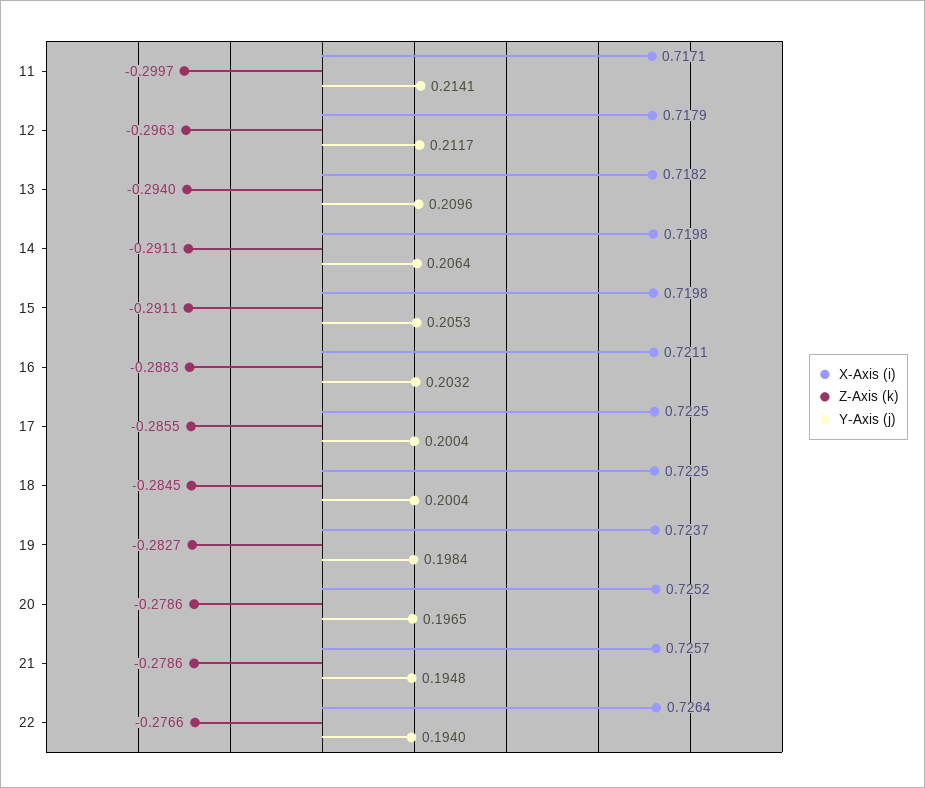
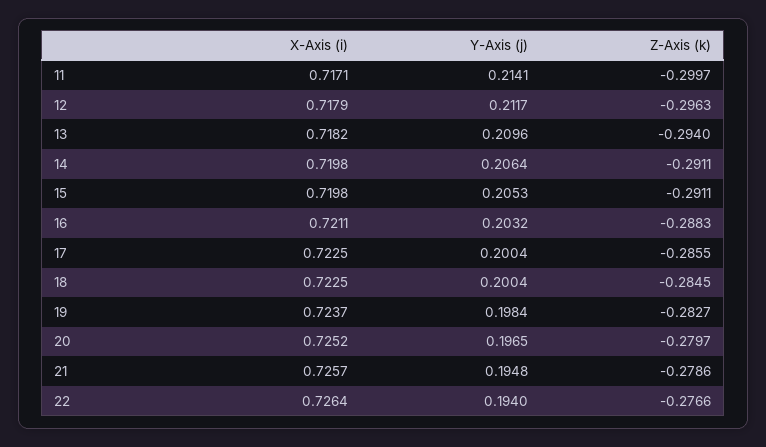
Z-Axis (k), 20: -0.2786 -> -0.2797

